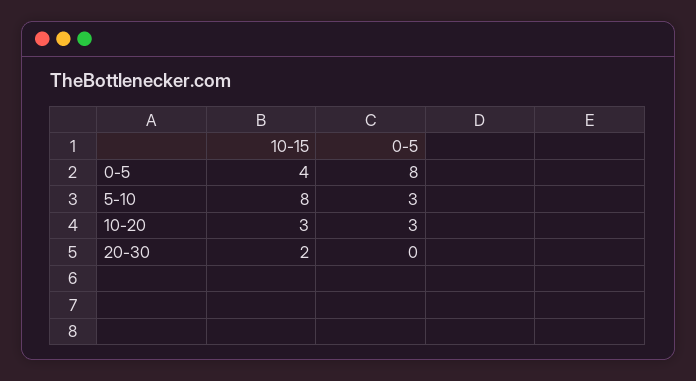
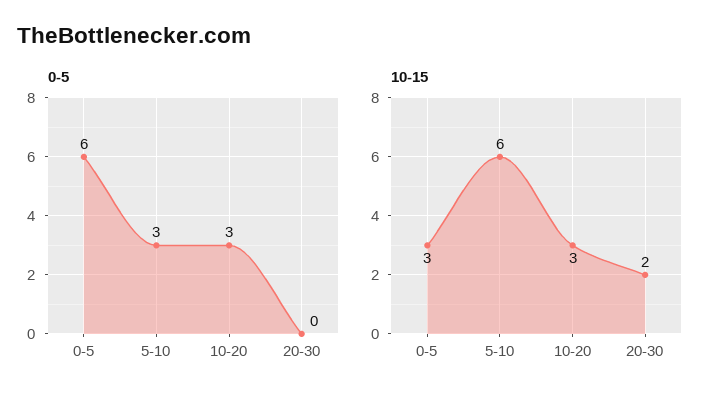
10-15, 0-5: 4 -> 3
0-5, 0-5: 8 -> 6
10-15, 5-10: 8 -> 6

